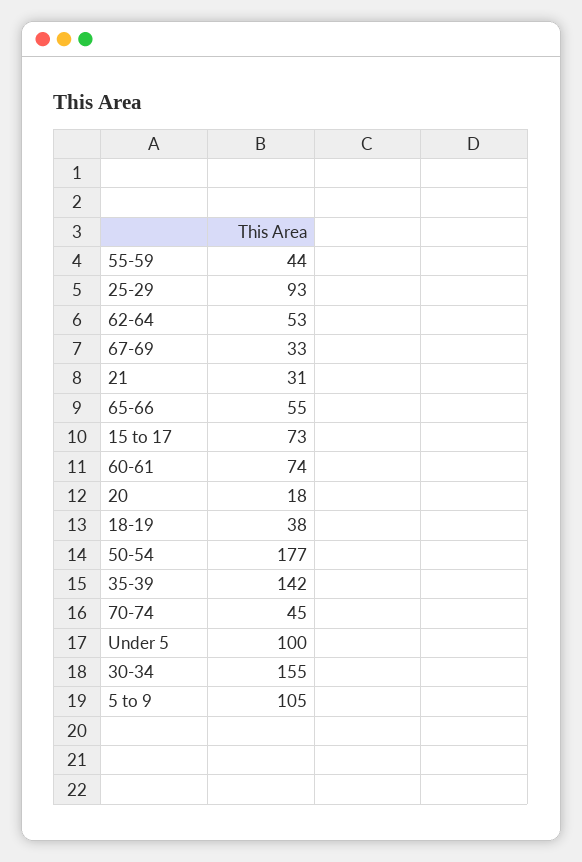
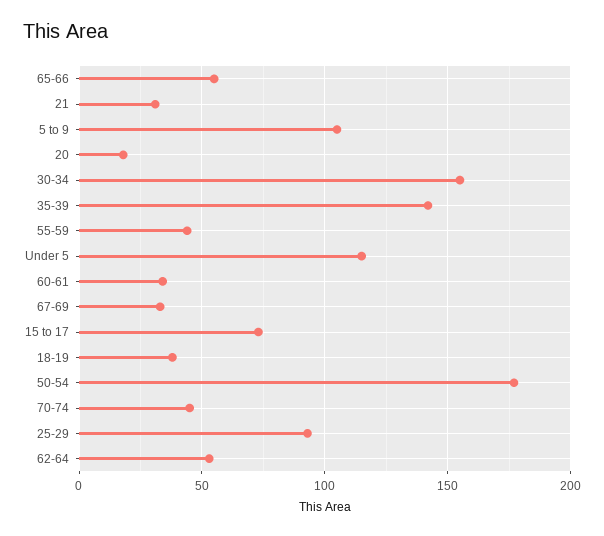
60-61: 74 -> 35
Under 5: 100 -> 115

